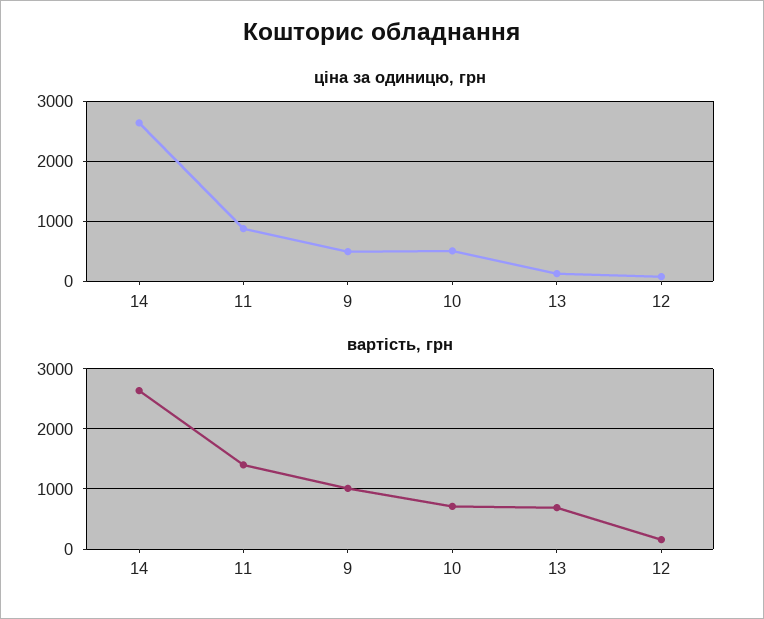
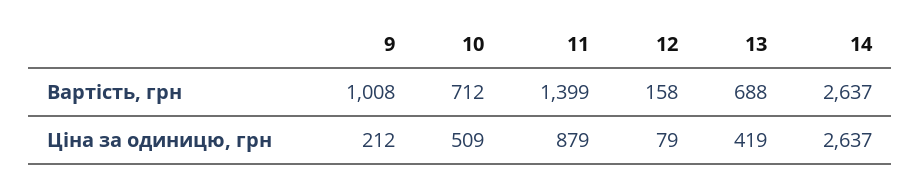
ціна за одиницю, грн, 9: 500 -> 212
ціна за одиницю, грн, 13: 100 -> 419

